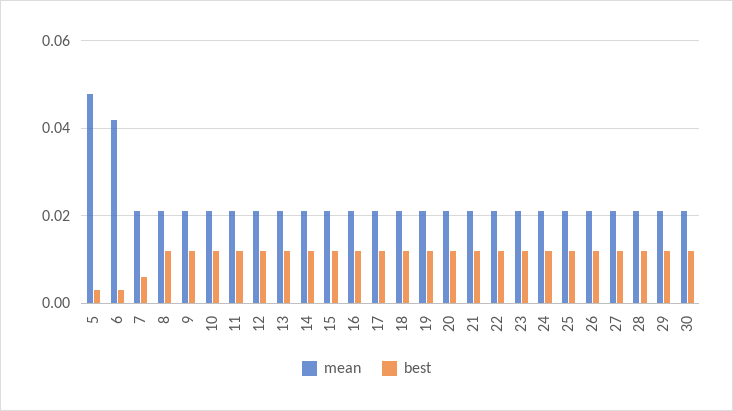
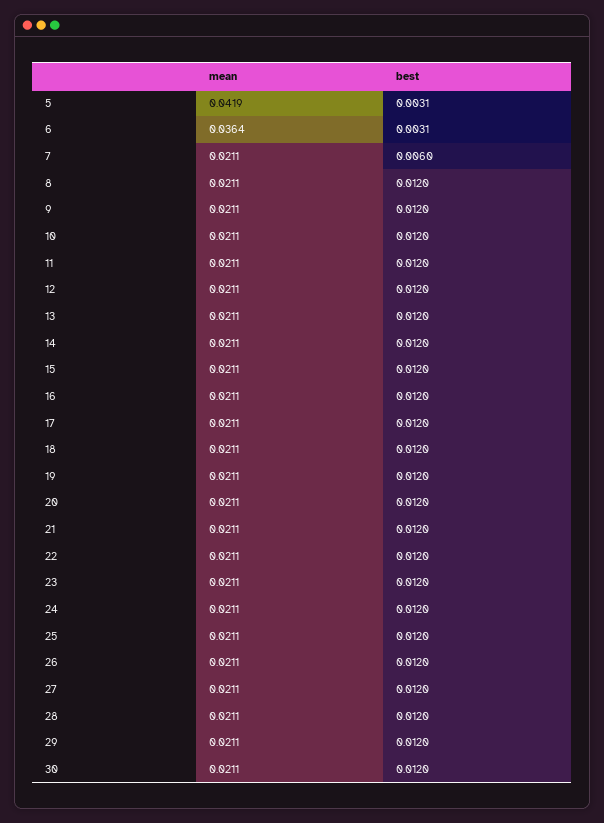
mean, 5: 0.048 -> 0.0419
mean, 6: 0.042 -> 0.0364

